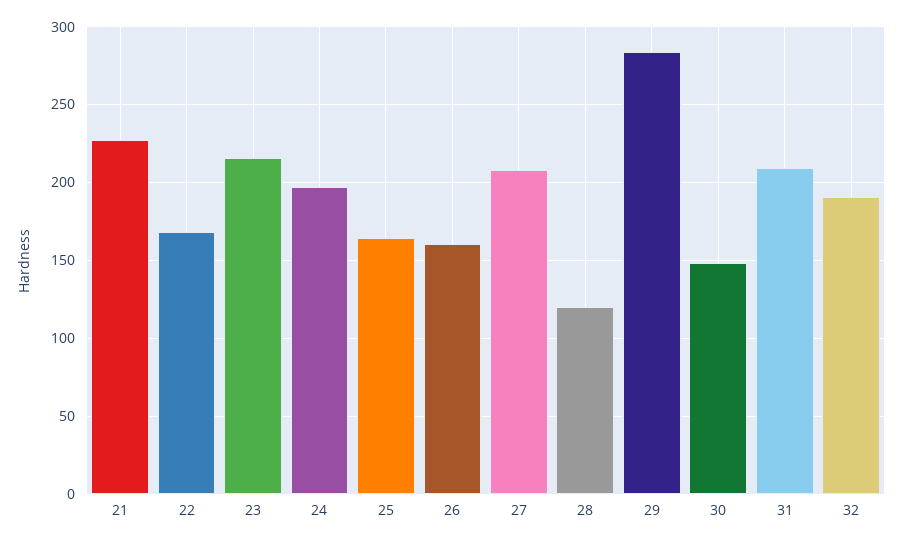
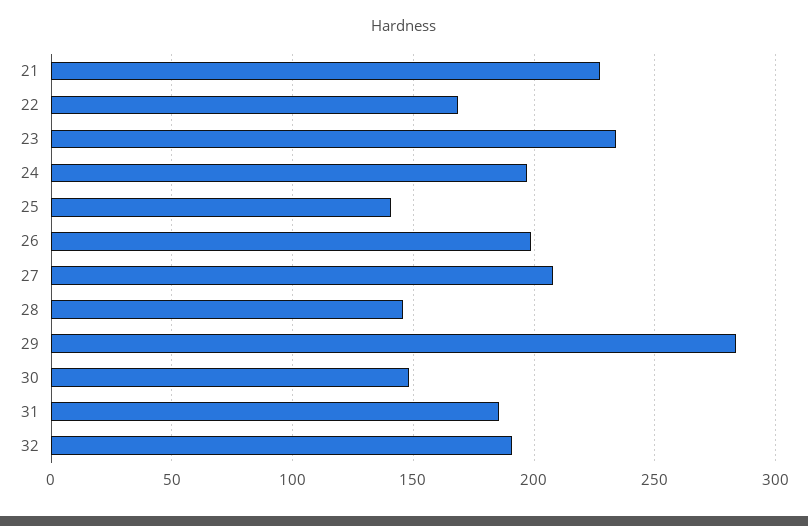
23: 215 -> 235
25: 165 -> 140
26: 160 -> 200
28: 120 -> 145
31: 210 -> 185

